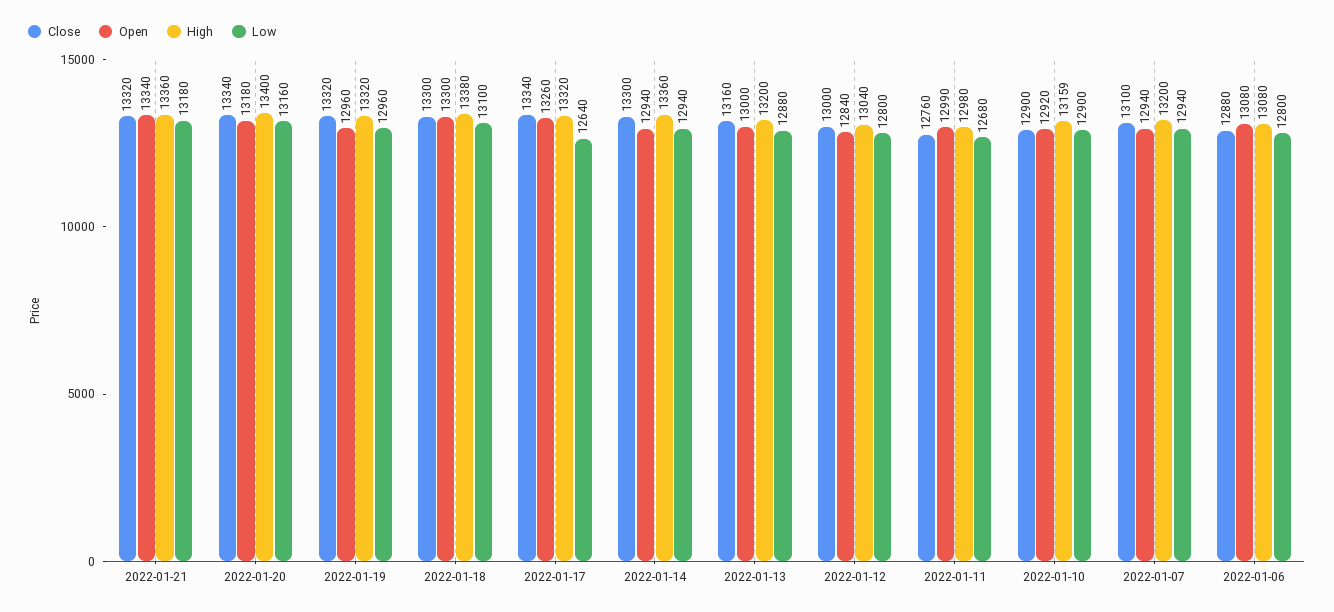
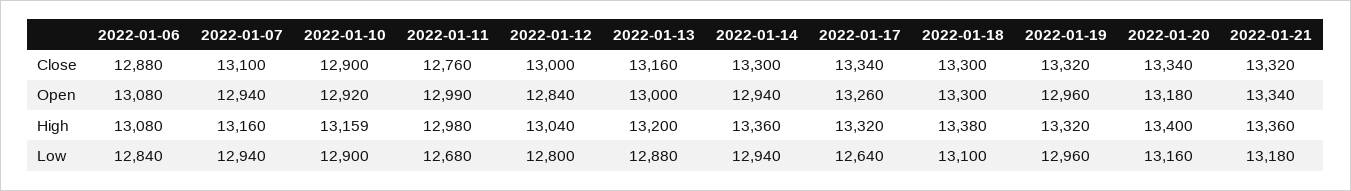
High, 2022-01-07: 13200 -> 13160
Low, 2022-01-06: 12800 -> 12840

